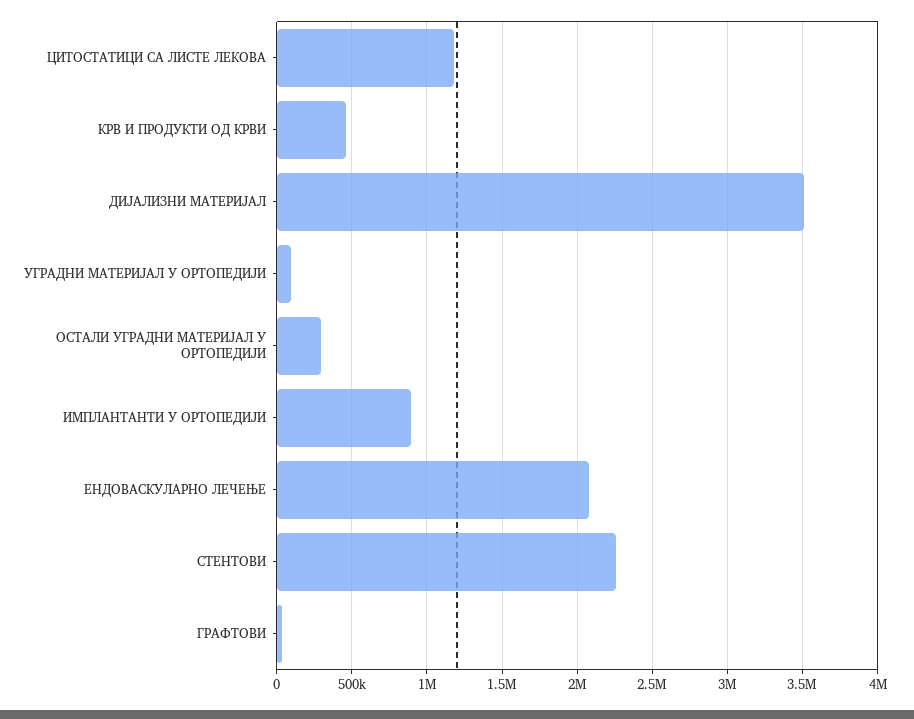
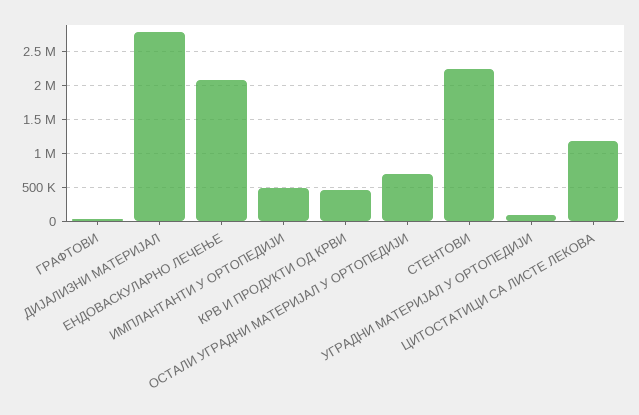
ДИЈАЛИЗНИ МАТЕРИЈАЛ: 3500000 -> 2800000
ОСТАЛИ УГРАДНИ МАТЕРИЈАЛ У ОРТОПЕДИЈИ: 300000 -> 700000
ИМПЛАНТАНТИ У ОРТОПЕДИЈИ: 900000 -> 500000

